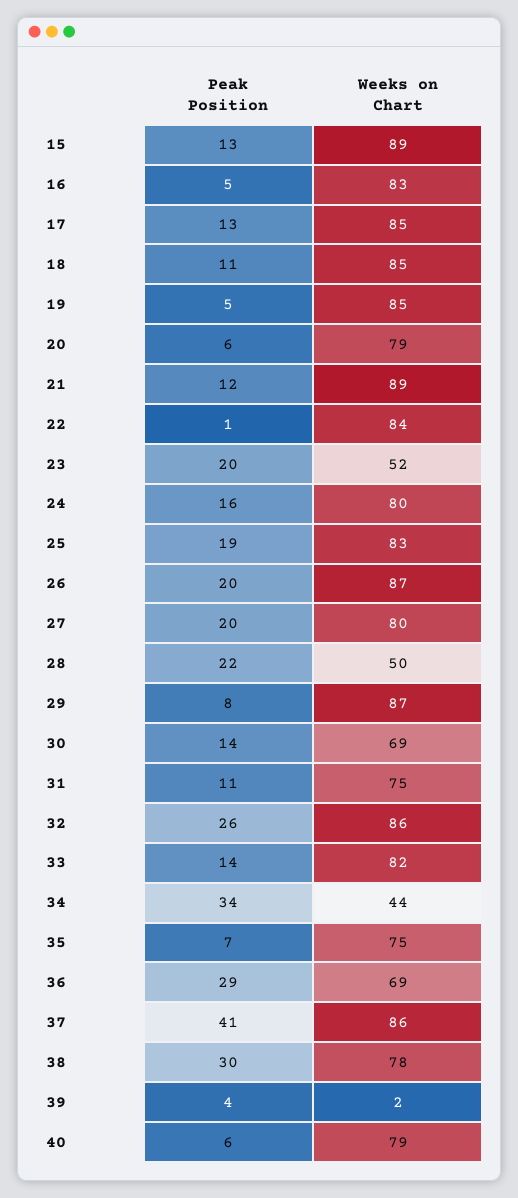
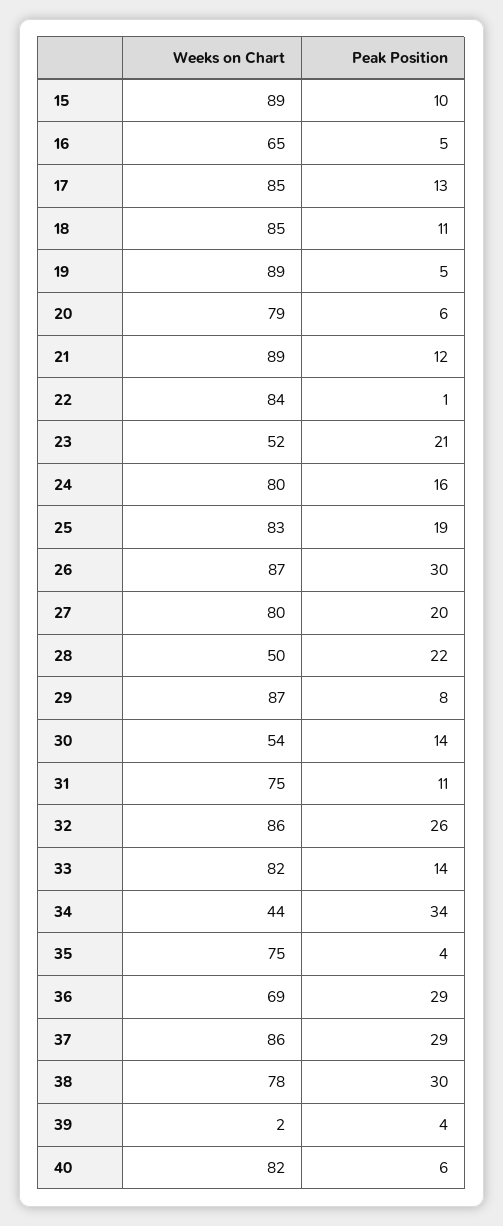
Peak Position, 15: 13 -> 10
Weeks on Chart, 16: 83 -> 65
Weeks on Chart, 19: 85 -> 89
Peak Position, 23: 20 -> 21
Peak Position, 26: 20 -> 30
Weeks on Chart, 30: 69 -> 54
Peak Position, 35: 7 -> 4
Peak Position, 37: 41 -> 29
Weeks on Chart, 40: 79 -> 82

